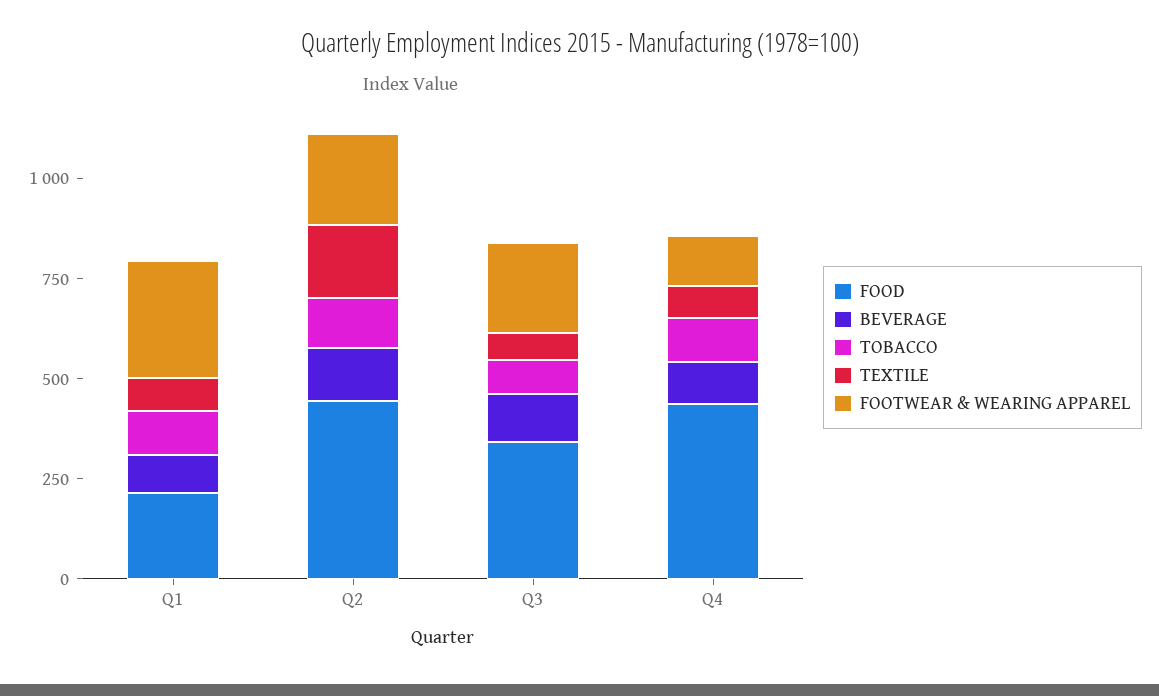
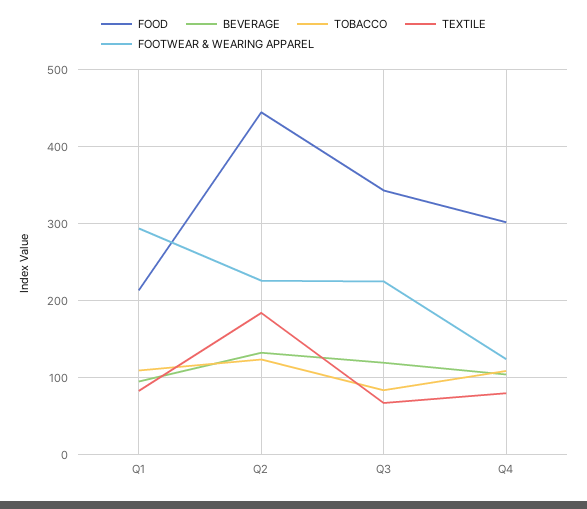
FOOD, Q4: 450 -> 300

